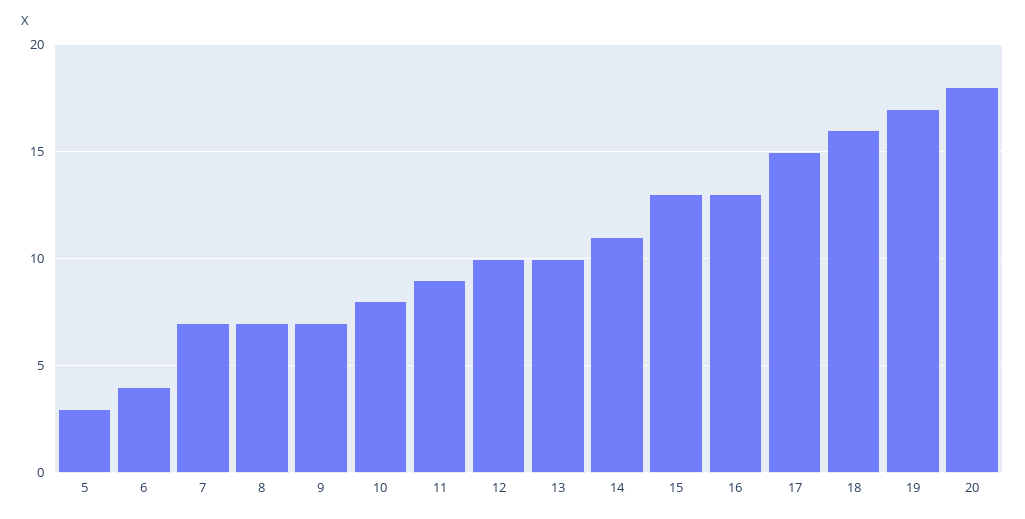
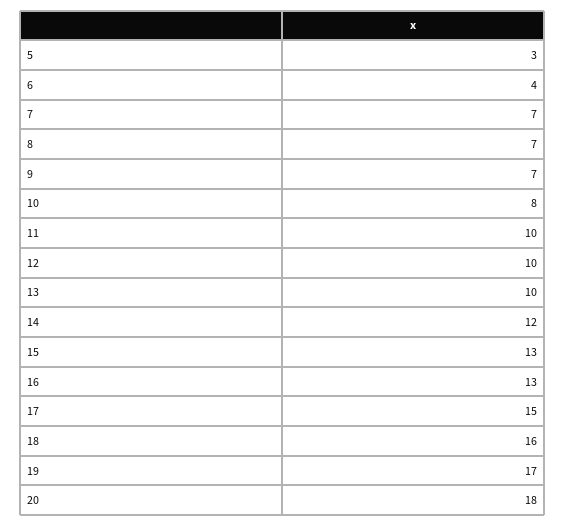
11: 9 -> 10
14: 11 -> 12

